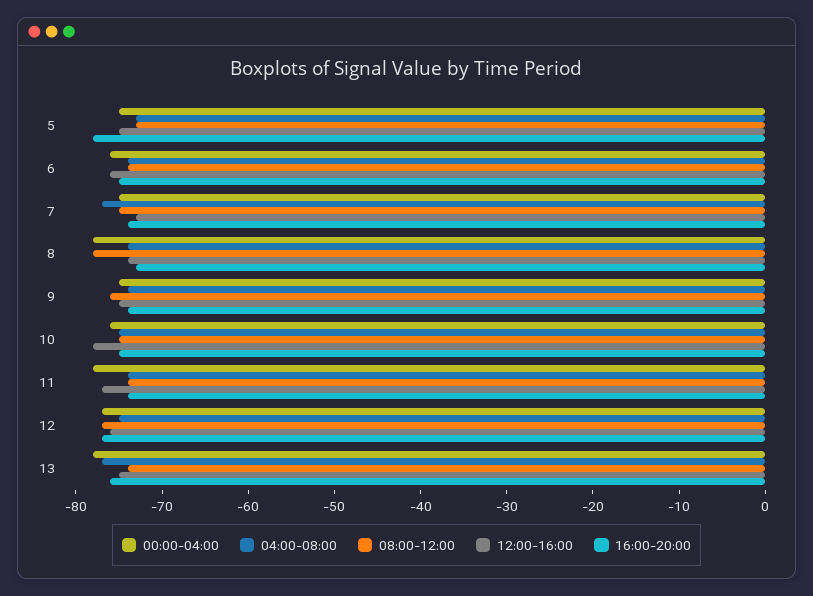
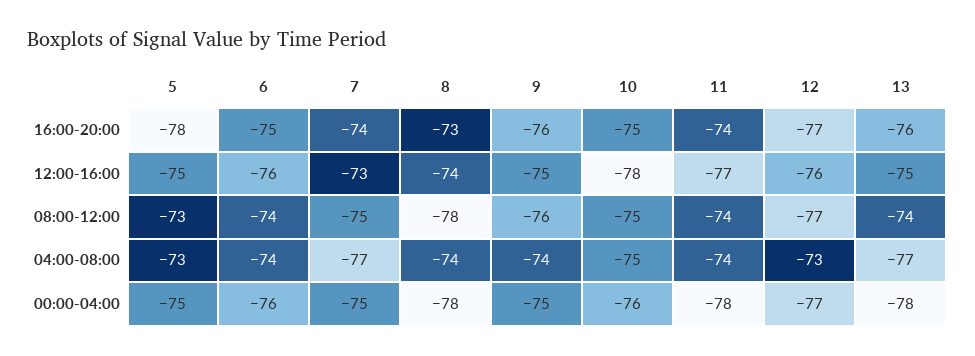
16:00-20:00, 9: -74 -> -76
04:00-08:00, 12: -75 -> -73

